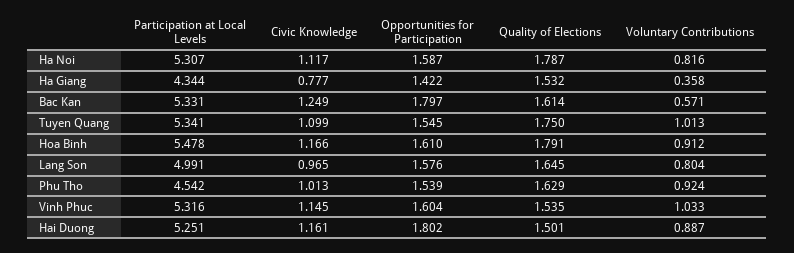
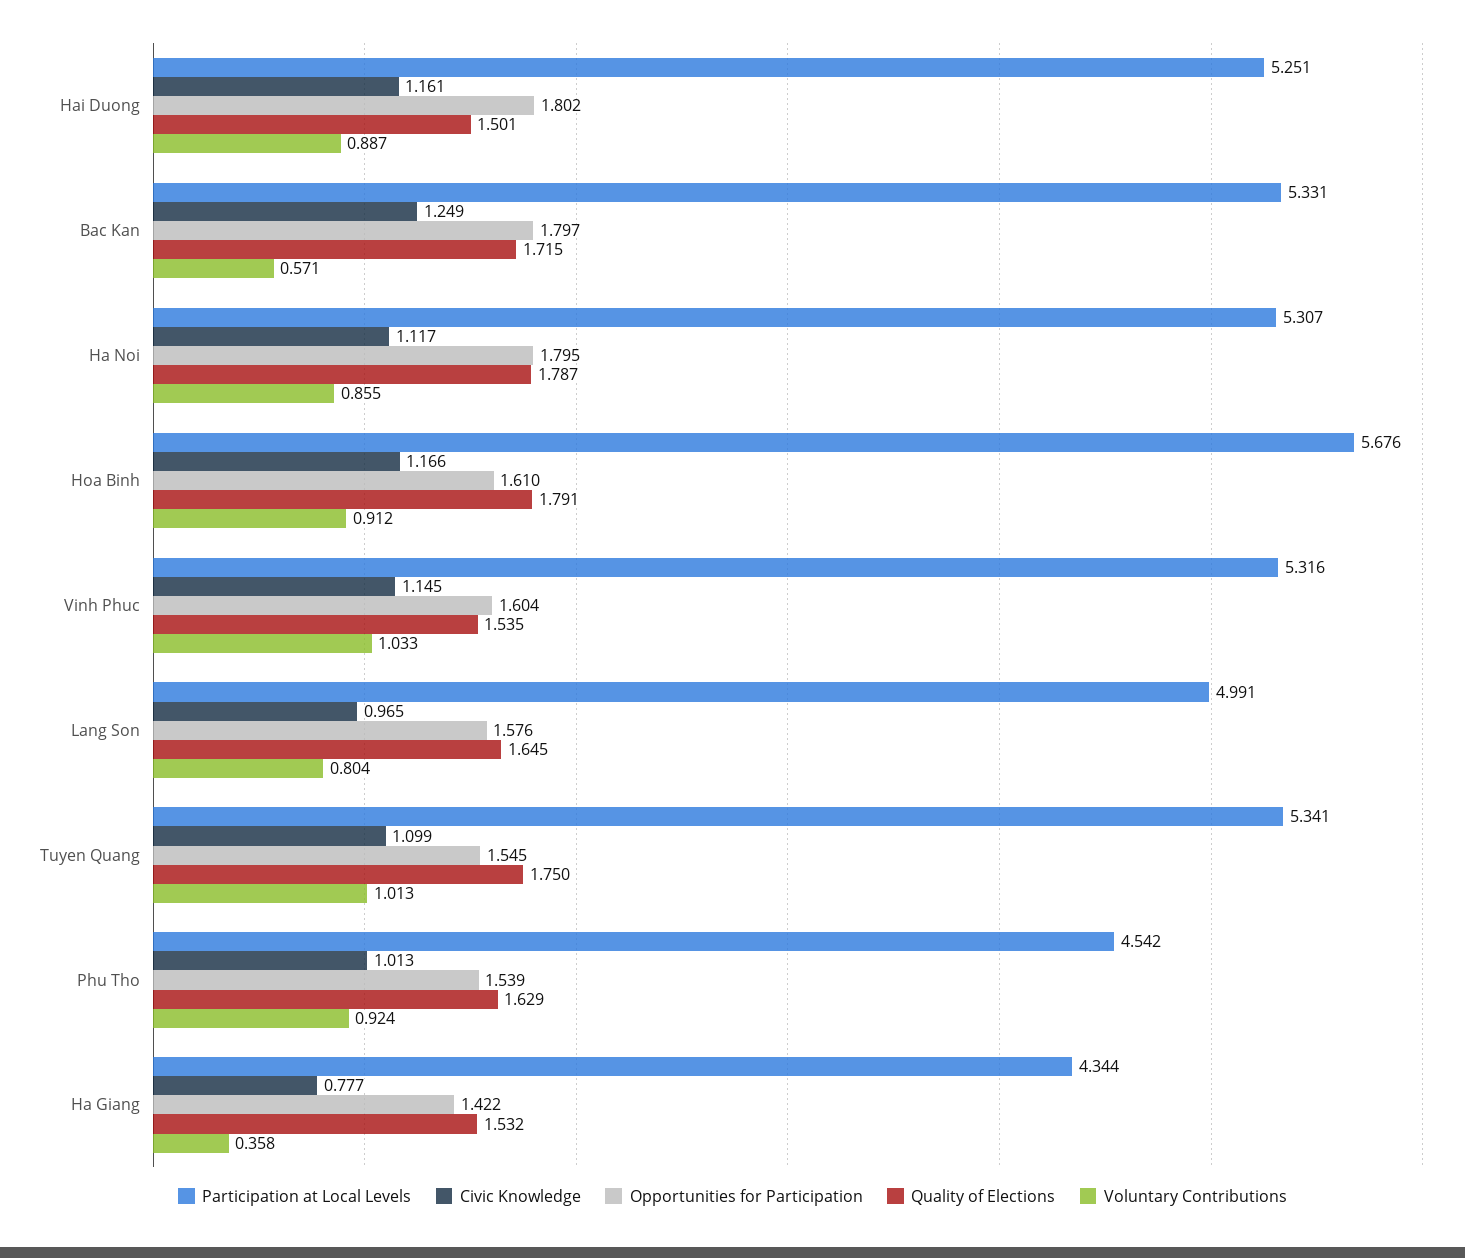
Opportunities for Participation, Ha Noi: 1.587 -> 1.795
Voluntary Contributions, Ha Noi: 0.816 -> 0.855
Quality of Elections, Bac Kan: 1.614 -> 1.715
Participation at Local Levels, Hoa Binh: 5.478 -> 5.676

